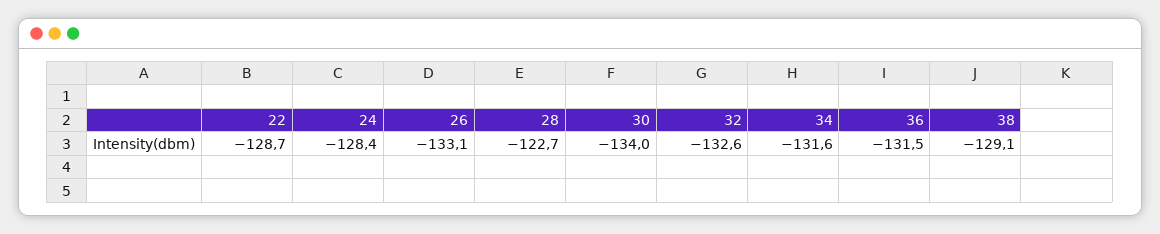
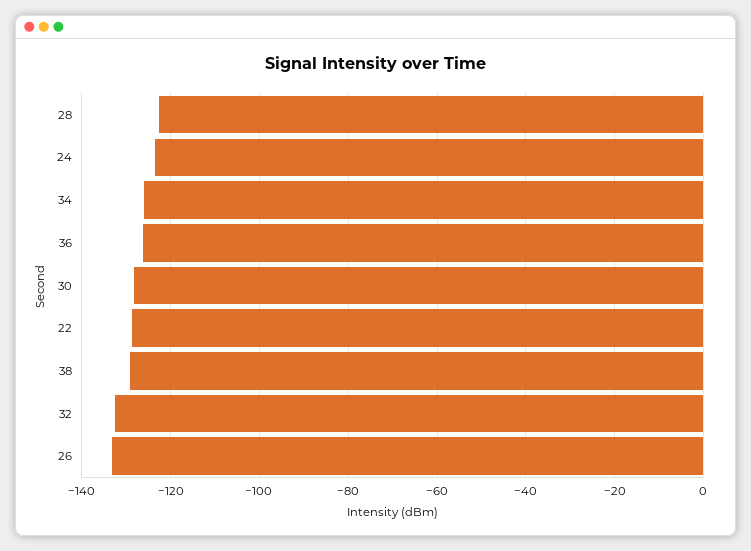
24: -128.4 -> -124
30: -134 -> -128
34: -131.6 -> -126
36: -131.5 -> -126

